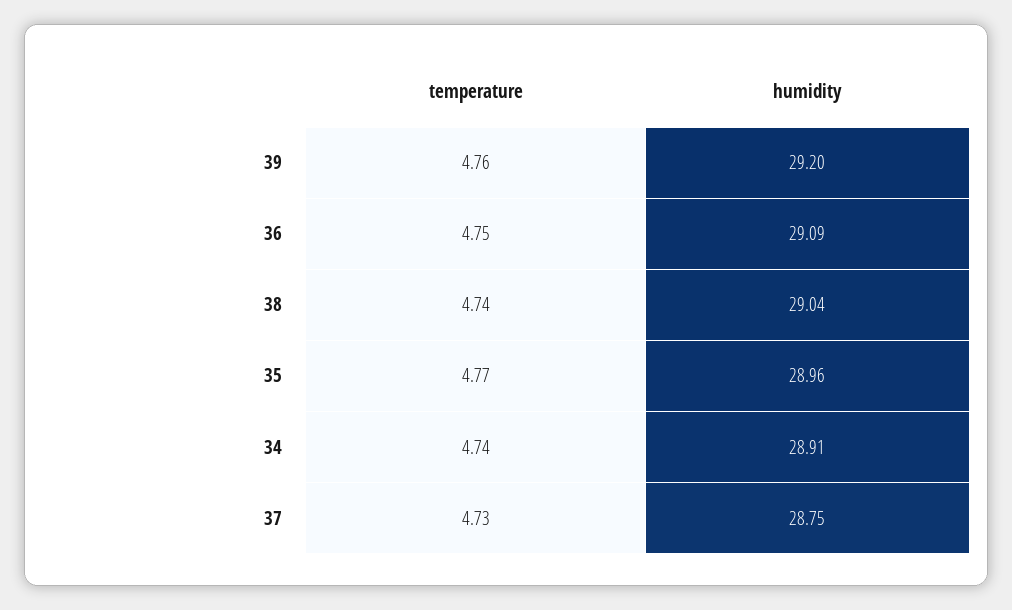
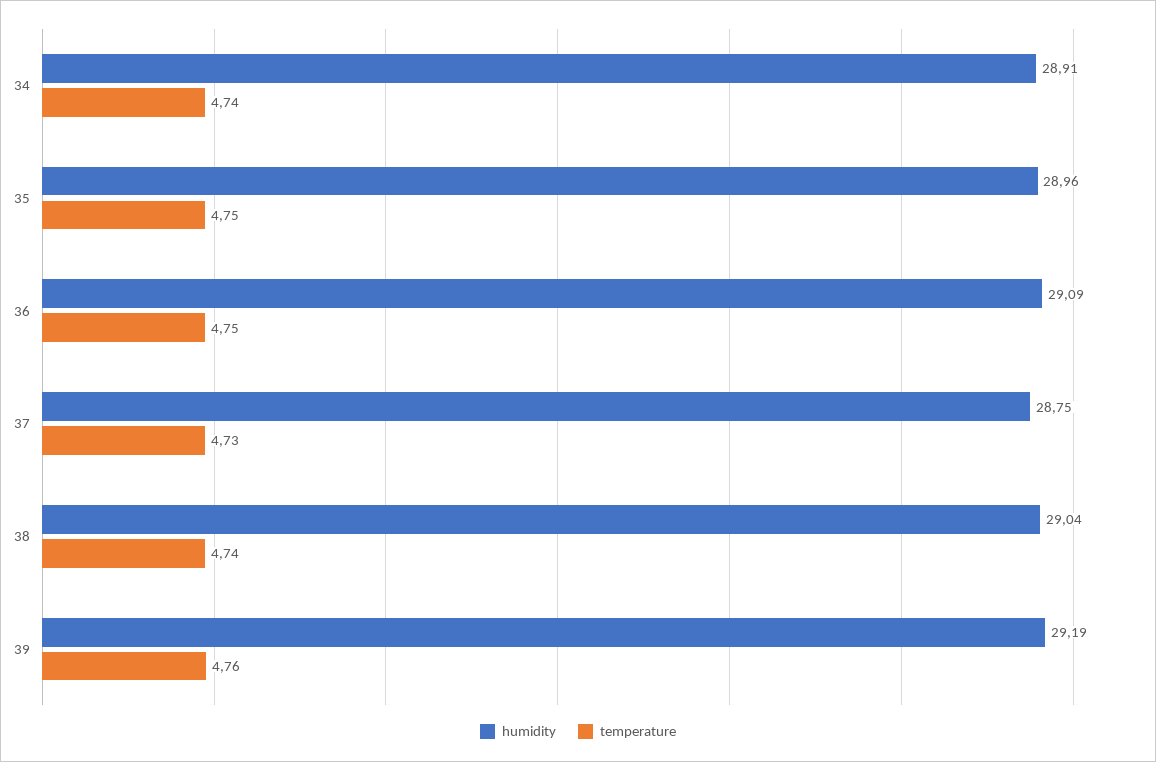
humidity, 39: 29.2 -> 29.19
temperature, 35: 4.77 -> 4.75

